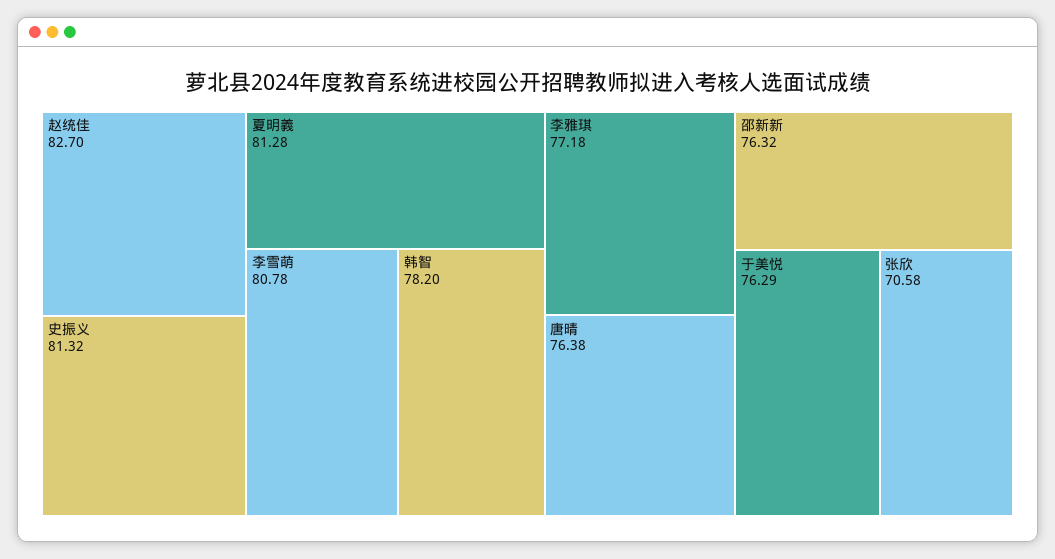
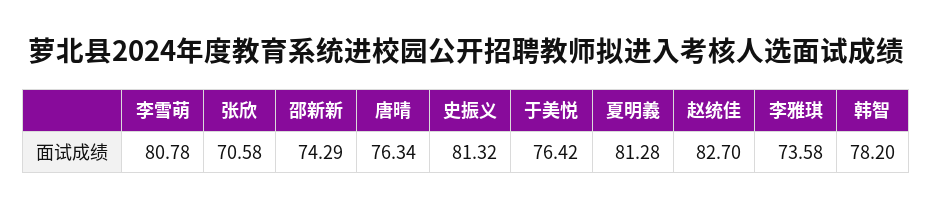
李雅琪: 77.18 -> 73.58
唐晴: 76.38 -> 76.34
邵新新: 76.32 -> 74.29
于美悦: 76.29 -> 76.42

